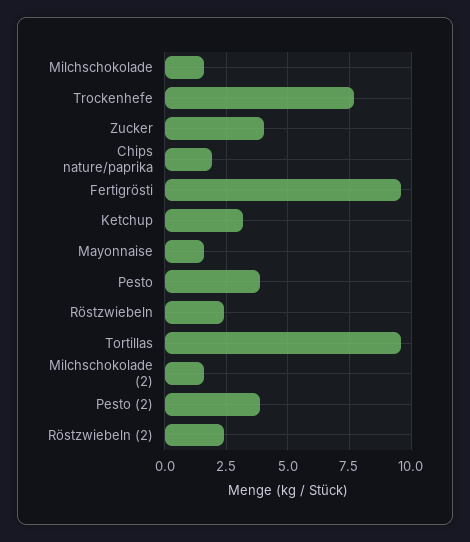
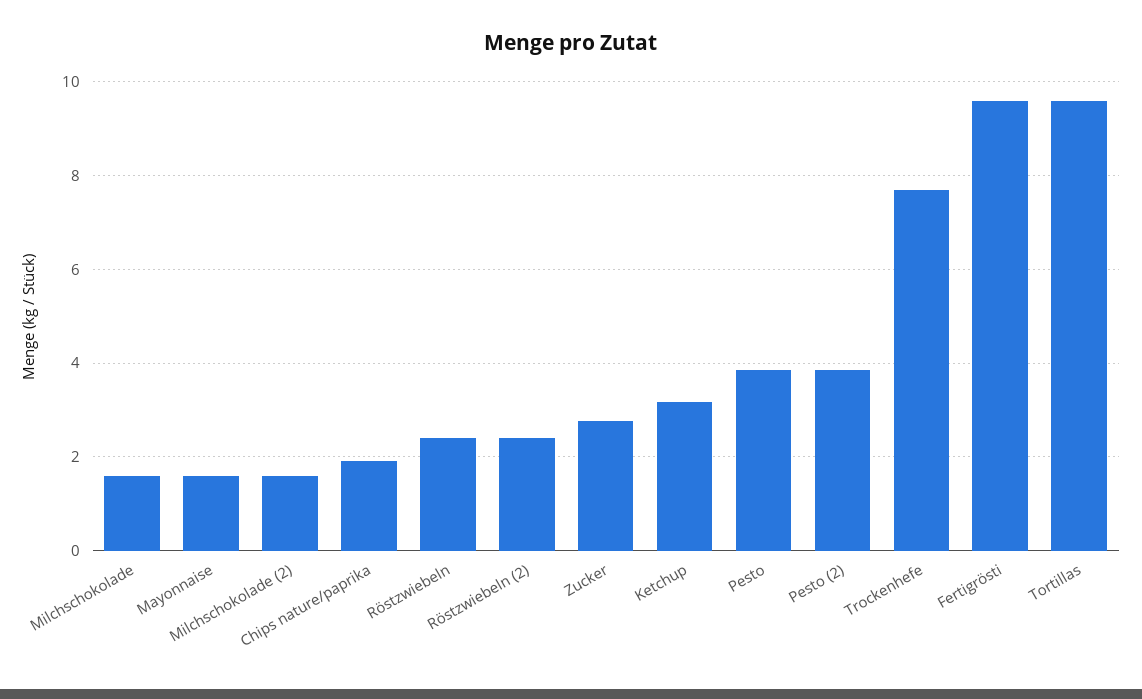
Zucker: 4 -> 2.8

